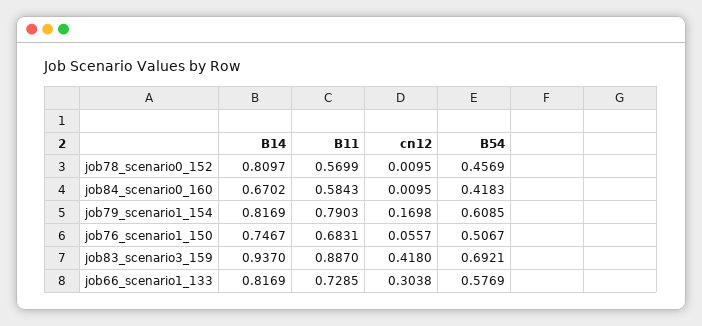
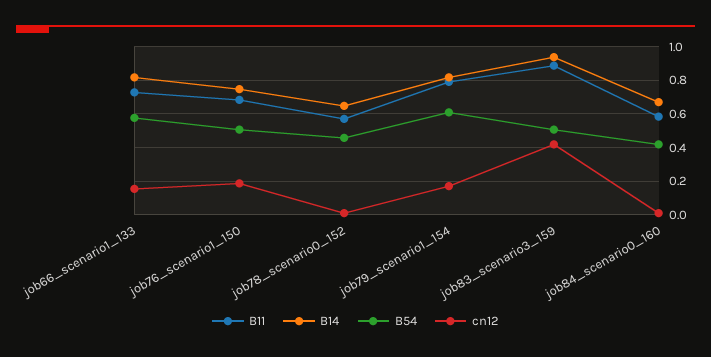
B14, job78_scenario0_152: 0.8097 -> 0.65
cn12, job76_scenario1_150: 0.0557 -> 0.2
B54, job83_scenario3_159: 0.6921 -> 0.5
cn12, job66_scenario1_133: 0.3038 -> 0.15

